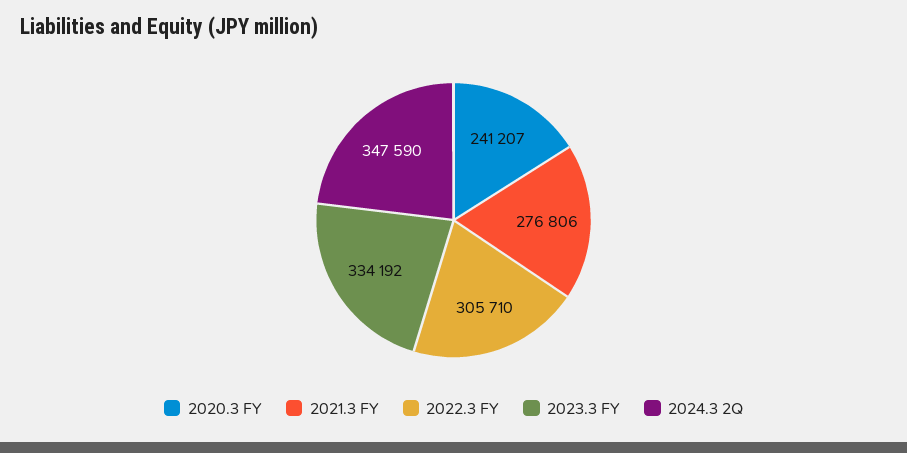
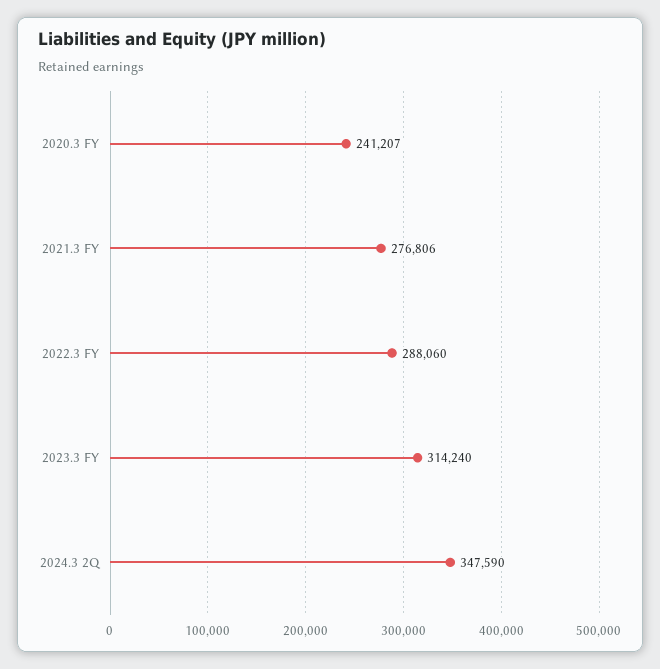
2022.3 FY: 305710 -> 288060
2023.3 FY: 334192 -> 314240

